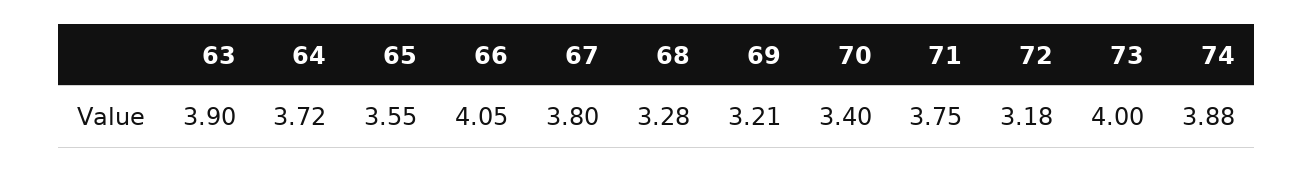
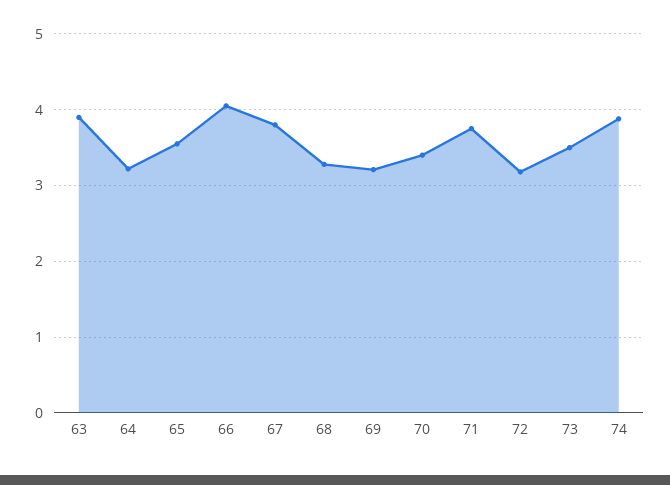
64: 3.72 -> 3.2
73: 4 -> 3.5

